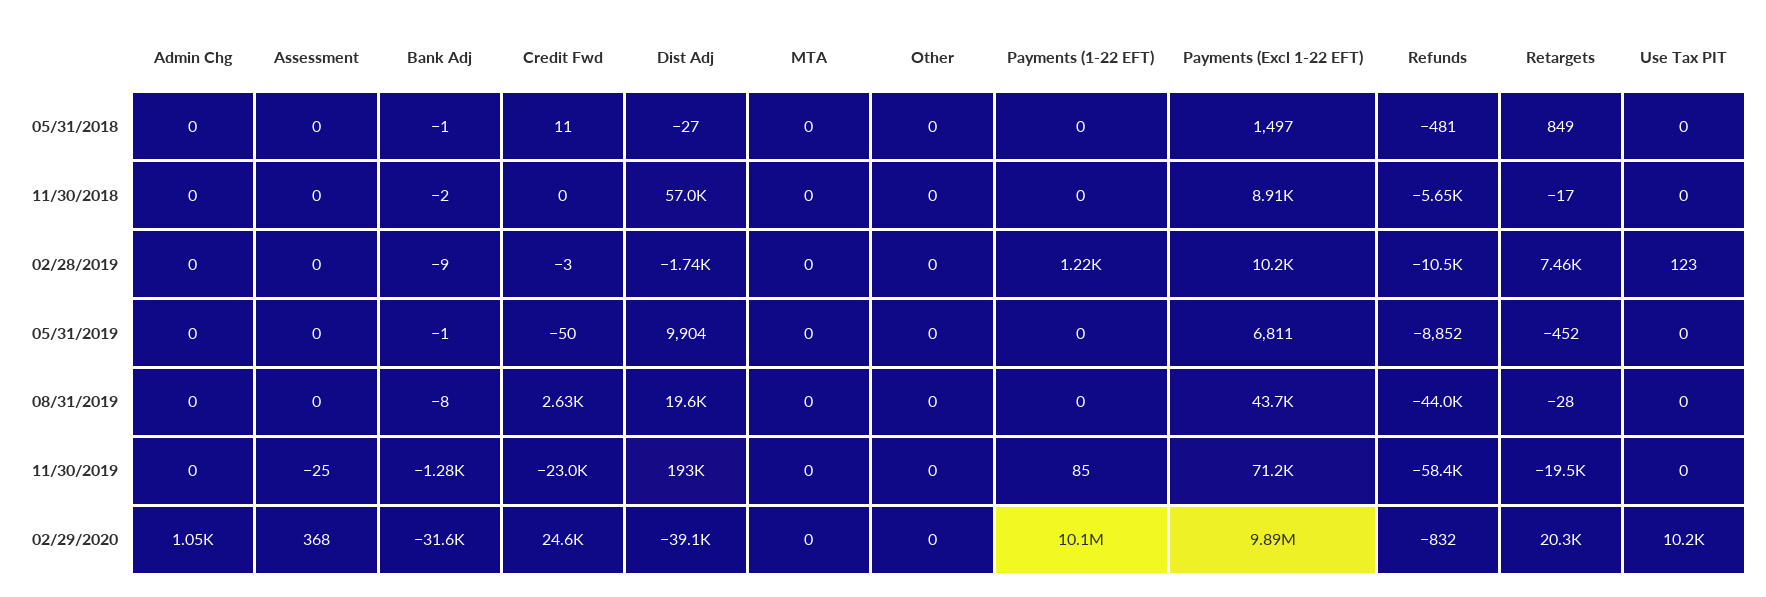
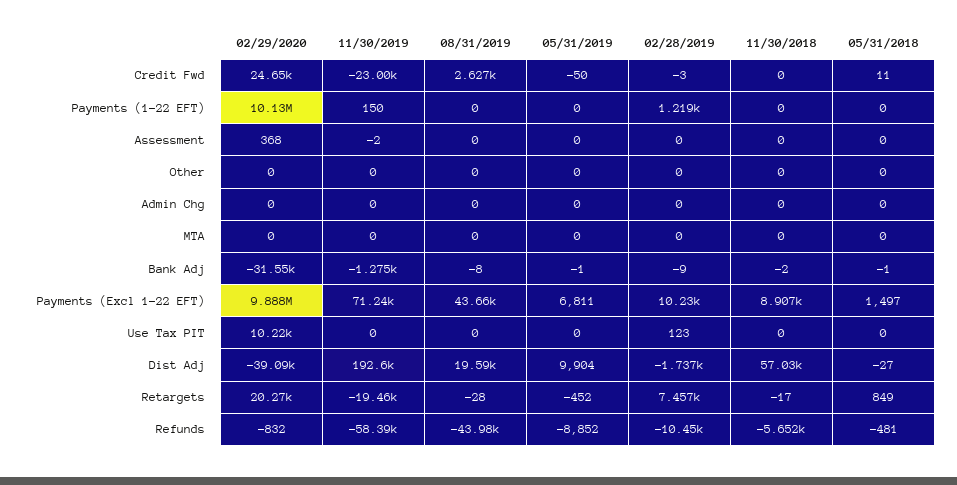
Assessment, 11/30/2019: -25 -> -2
Payments (1-22 EFT), 11/30/2019: 85 -> 150
Admin Chg, 02/29/2020: 1050 -> 0

